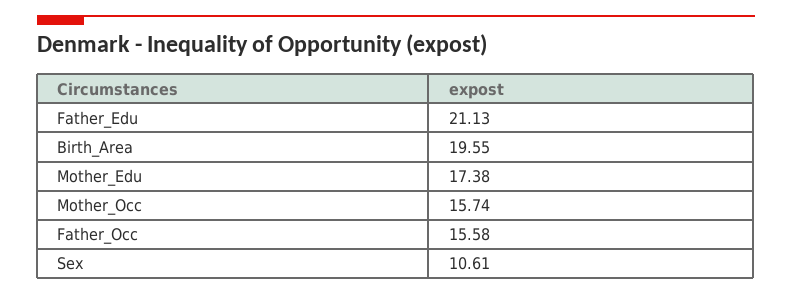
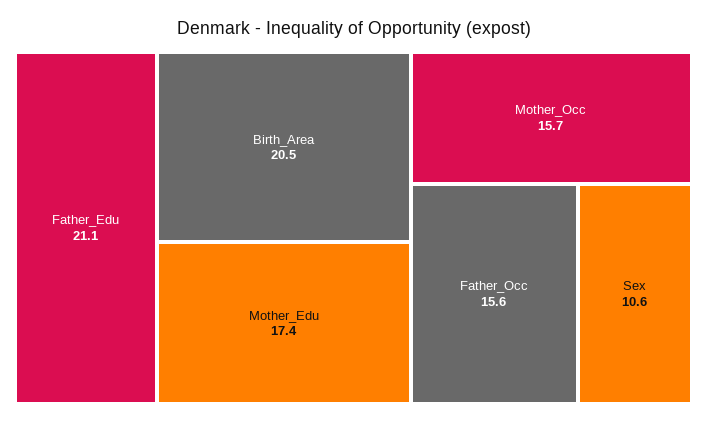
Birth_Area: 19.55 -> 20.5

